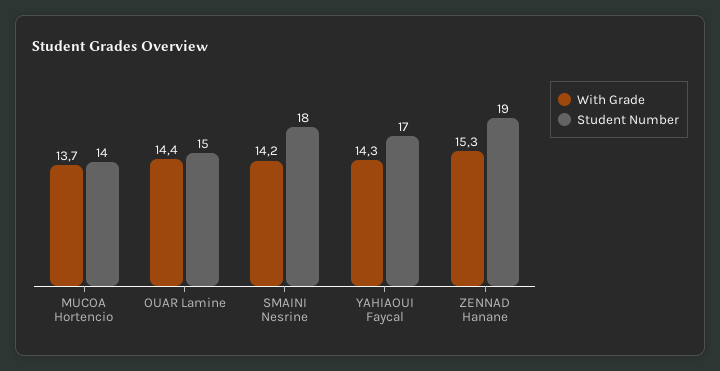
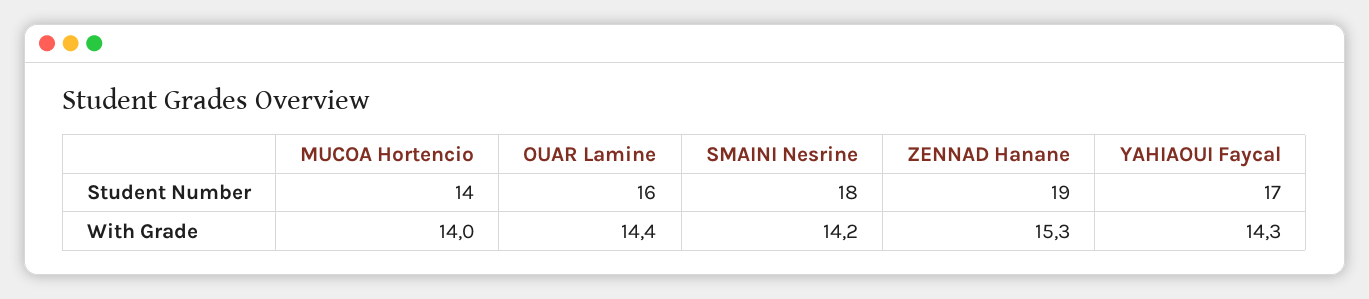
With Grade, MUCOA Hortencio: 13.7 -> 14
Student Number, OUAR Lamine: 15 -> 16

